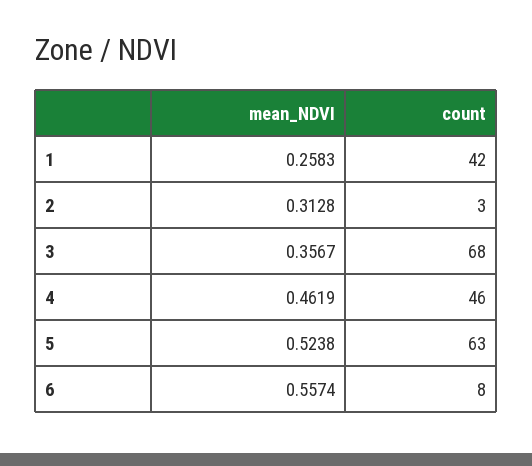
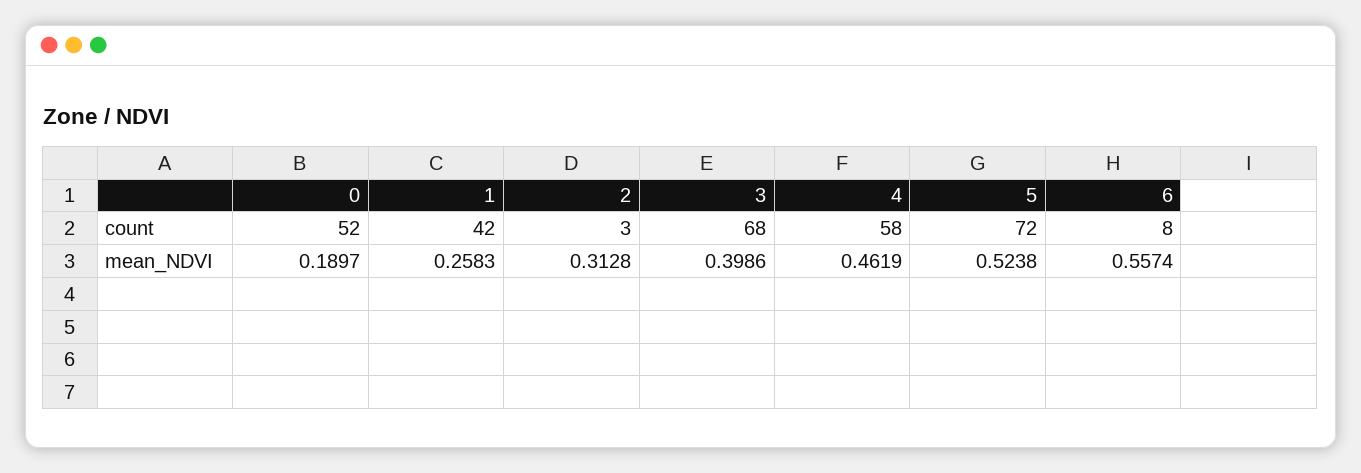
mean_NDVI, 3: 0.3567 -> 0.3986
count, 4: 46 -> 58
count, 5: 63 -> 72
count, 0: none -> 52
mean_NDVI, 0: none -> 0.1897

